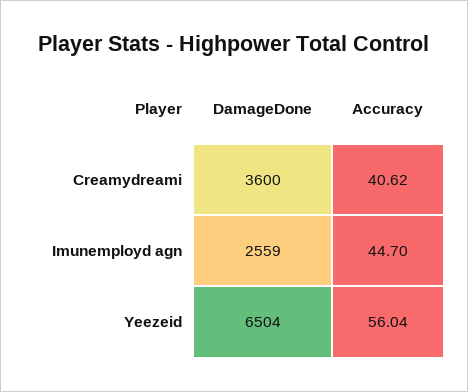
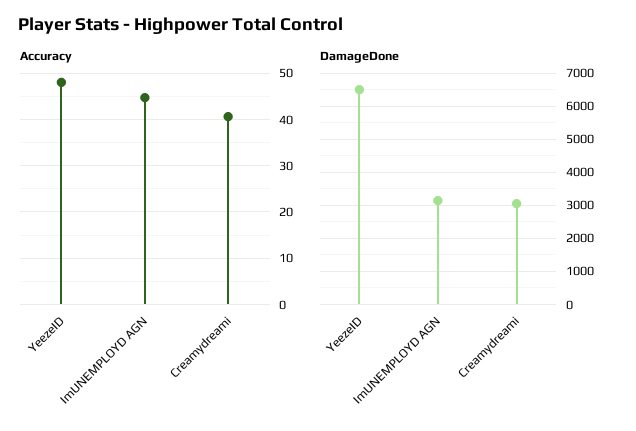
DamageDone, Creamydreami: 3600 -> 3000
DamageDone, Imunemployd agn: 2559 -> 3200
Accuracy, Yeezeid: 56.04 -> 48

